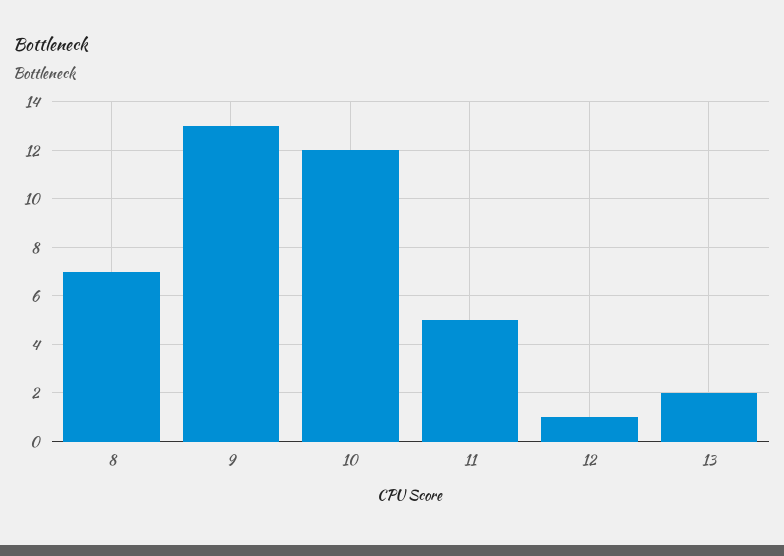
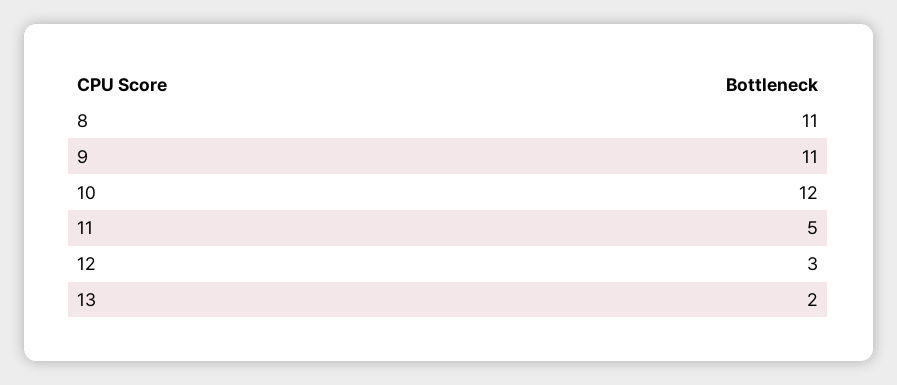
8: 7 -> 11
9: 13 -> 11
12: 1 -> 3

